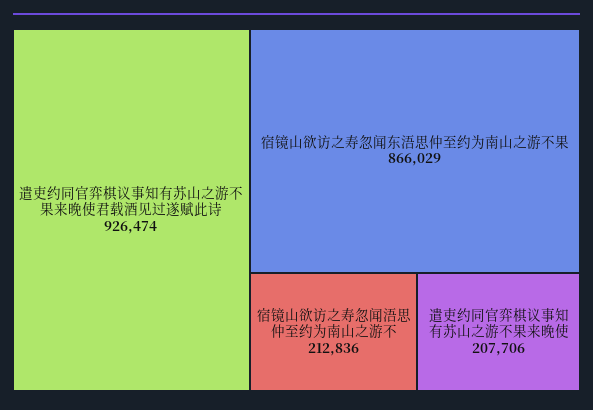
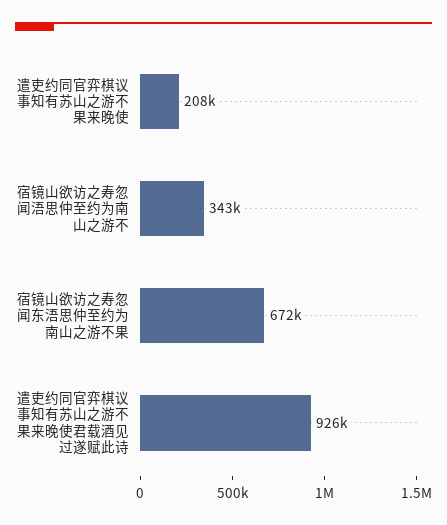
宿镜山欲访之寿忽闻东浯思仲至约为南山之游不果: 866029 -> 672000
宿镜山欲访之寿忽闻浯思仲至约为南山之游不: 212836 -> 343000

